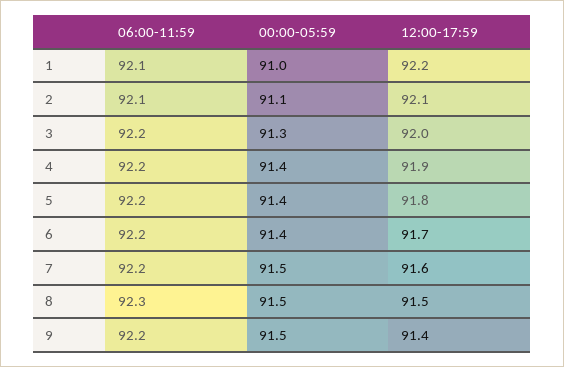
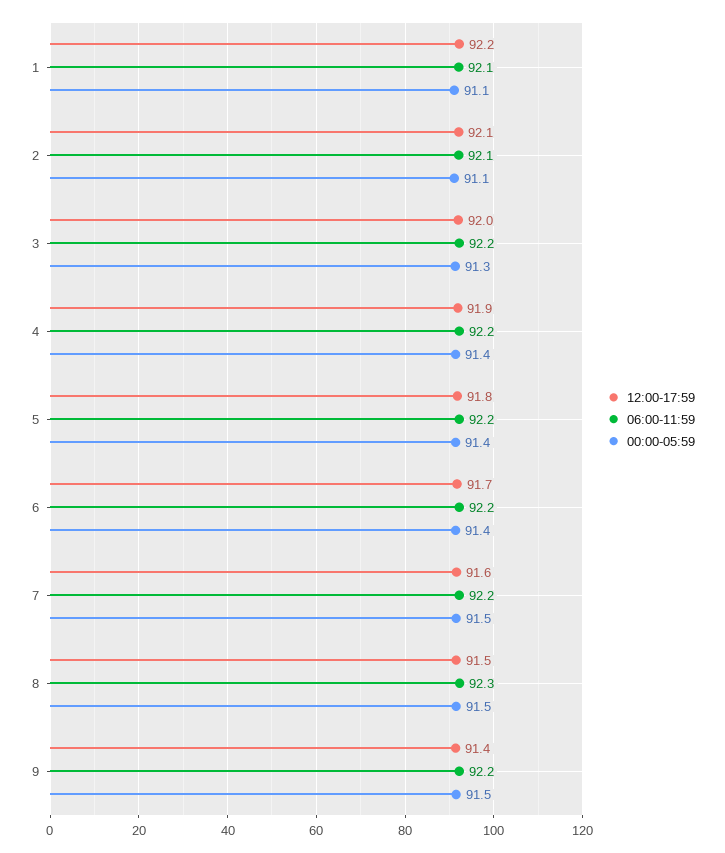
00:00-05:59, 1: 91 -> 91.1

